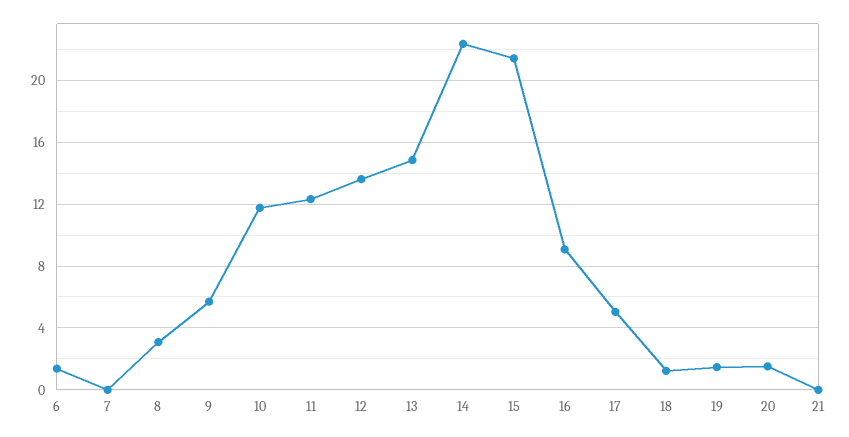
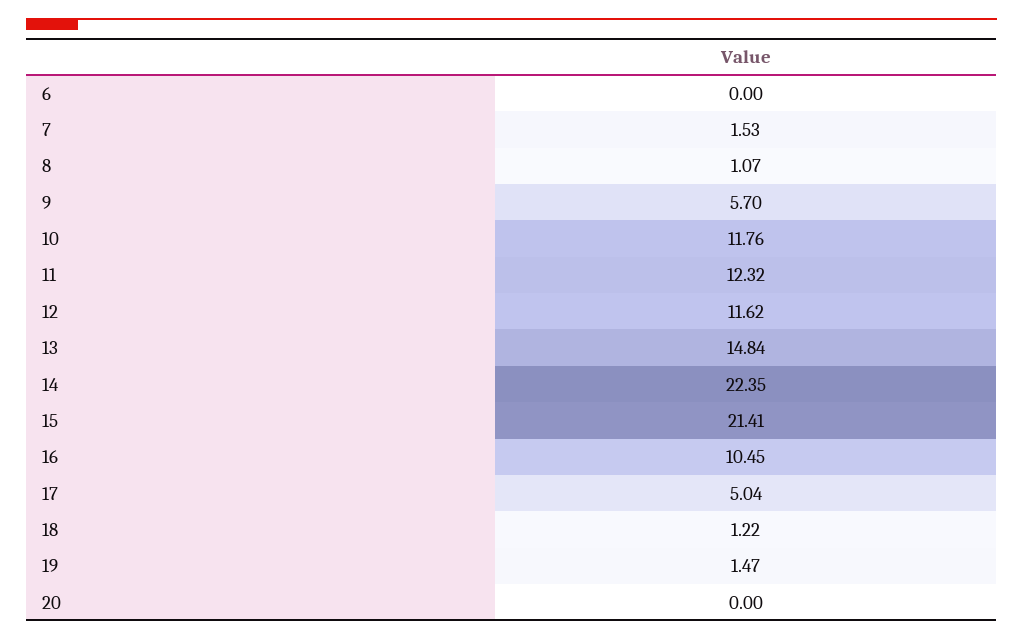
6: 1.5 -> 0
7: 0 -> 1.53
8: 3 -> 1.07
12: 13.5 -> 11.62
16: 9 -> 10.45
20: 1.5 -> 0
21: 0 -> none

